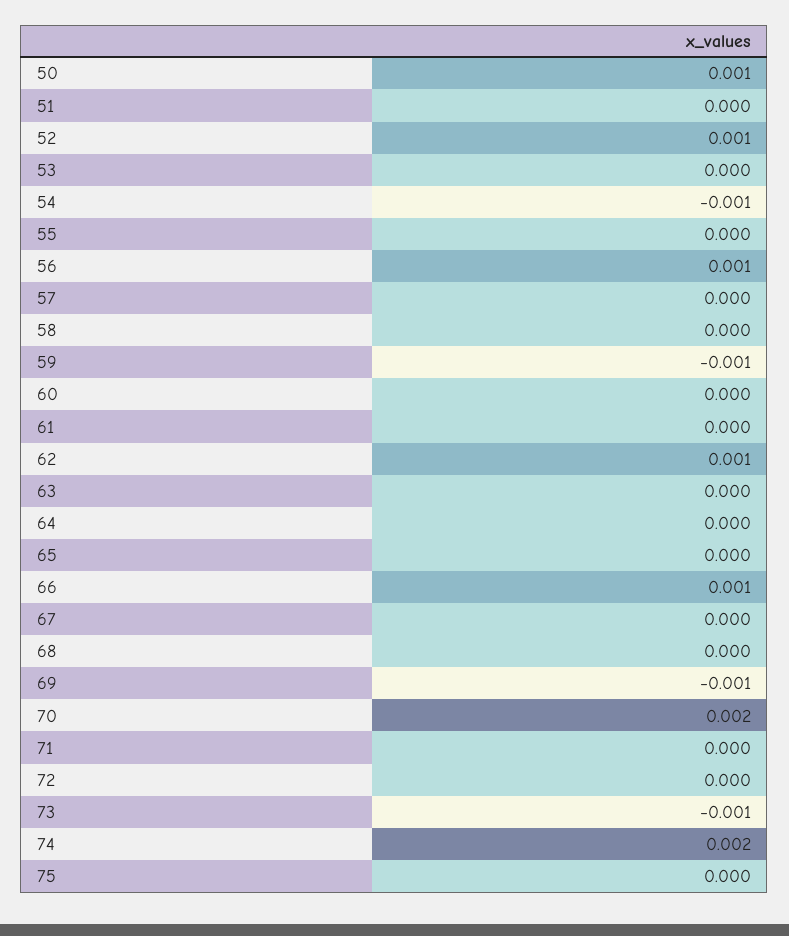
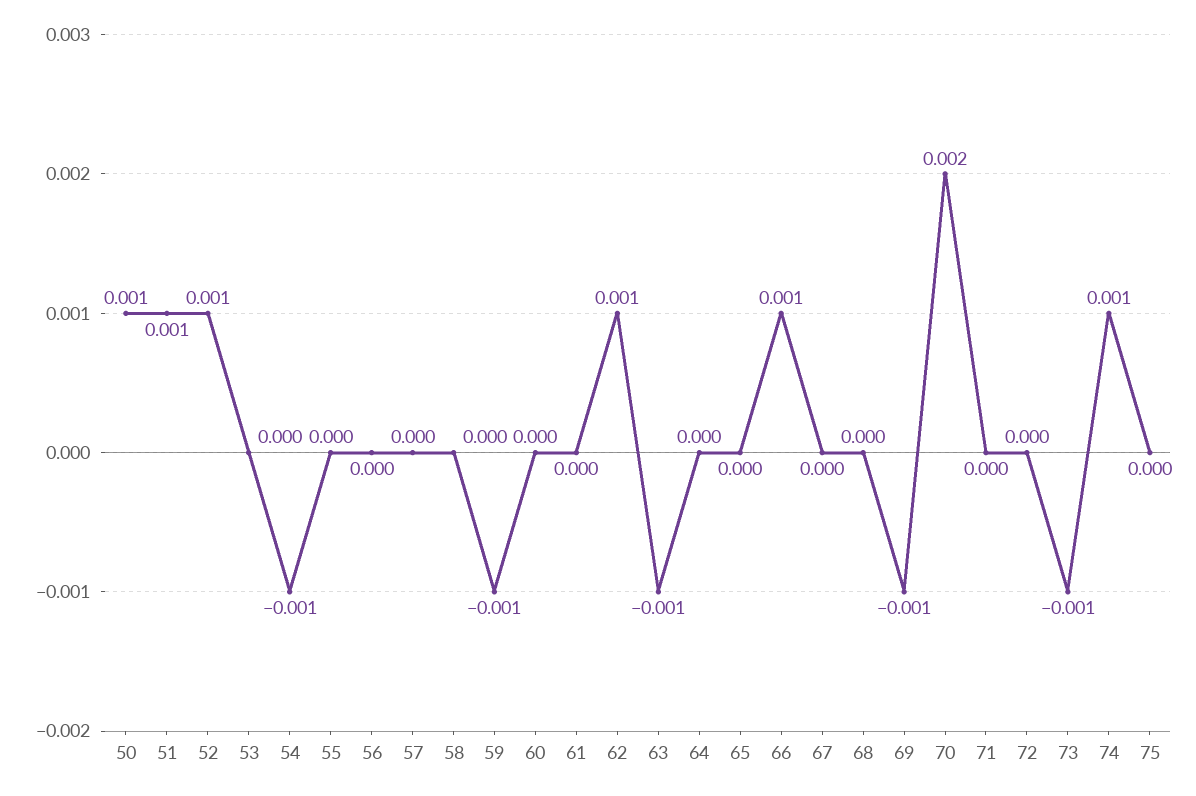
51: 0 -> 0.001
56: 0.001 -> 0
63: 0 -> -0.001
74: 0.002 -> 0.001

